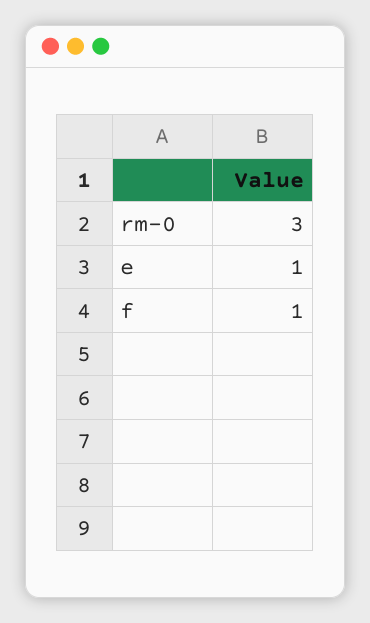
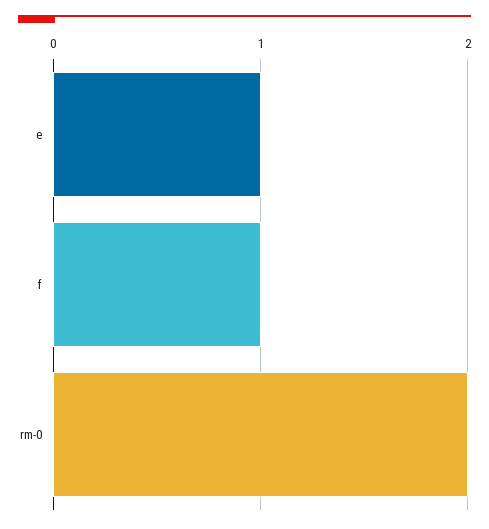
rm-0: 3 -> 2

